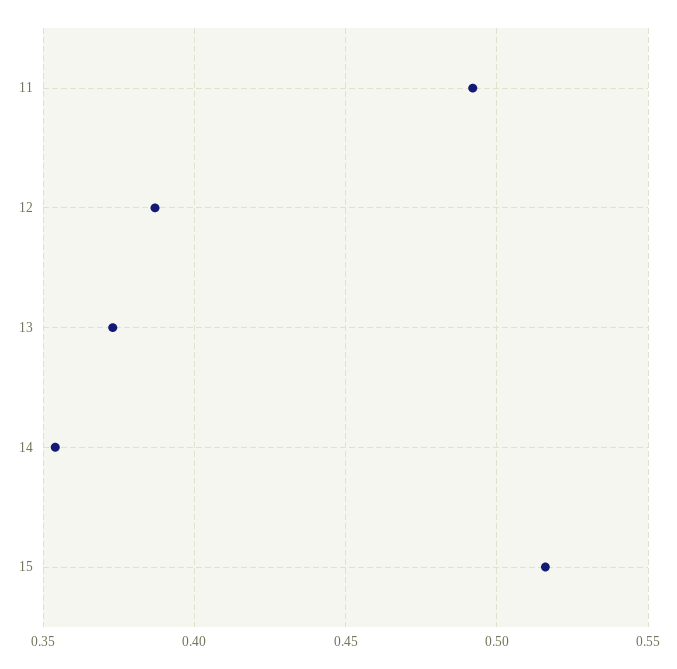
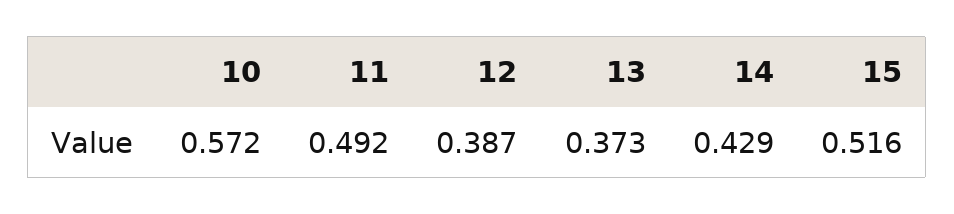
14: 0.355 -> 0.429
10: none -> 0.572

